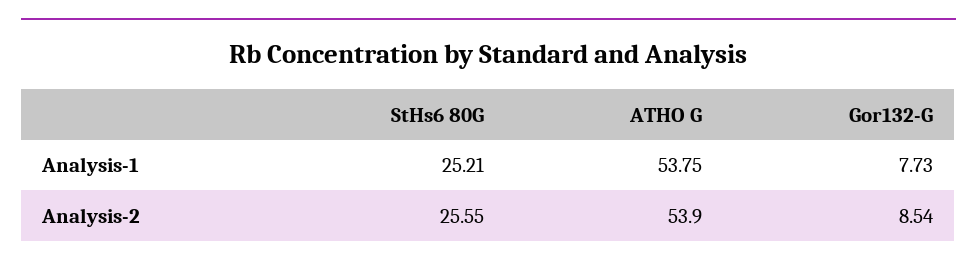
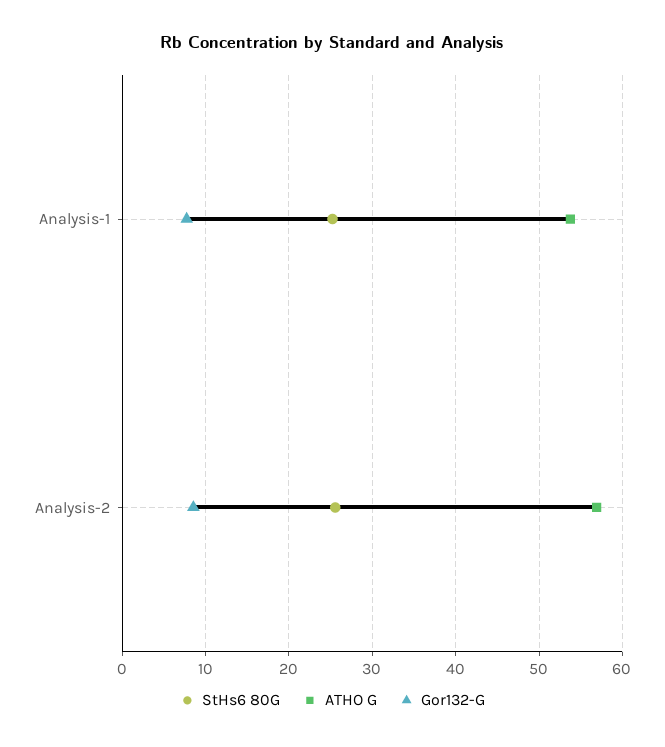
ATHO G, Analysis-2: 53.9 -> 57

